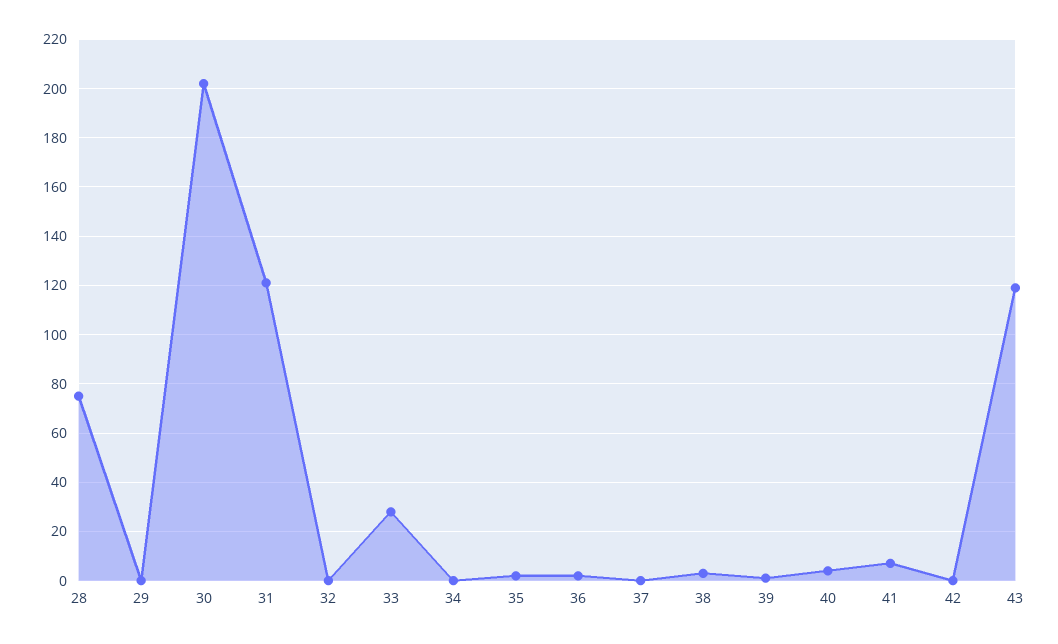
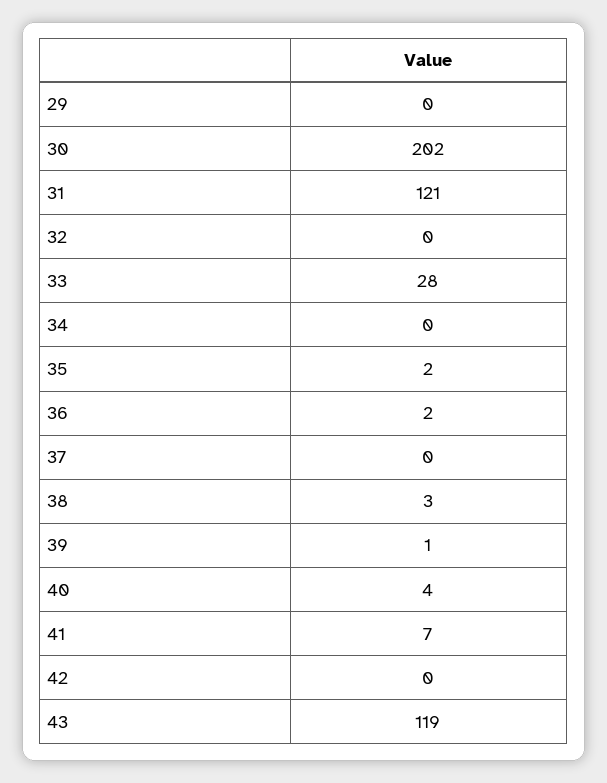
28: 75 -> none

